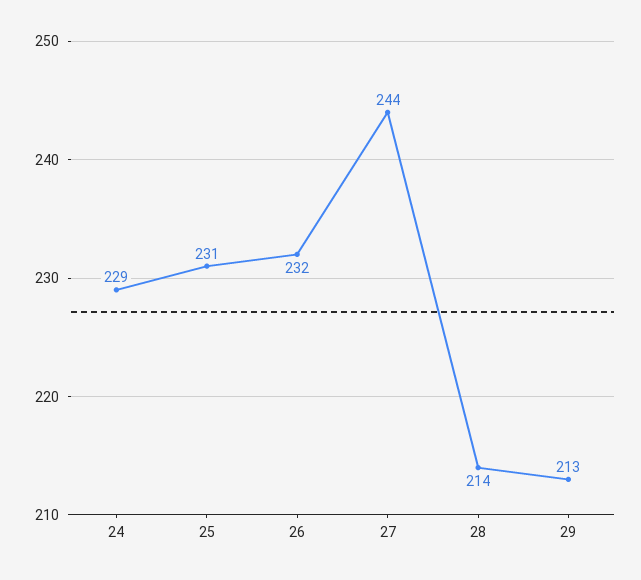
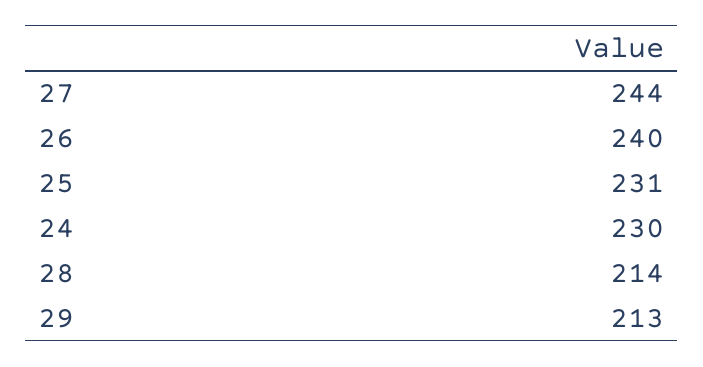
24: 229 -> 230
26: 232 -> 240

